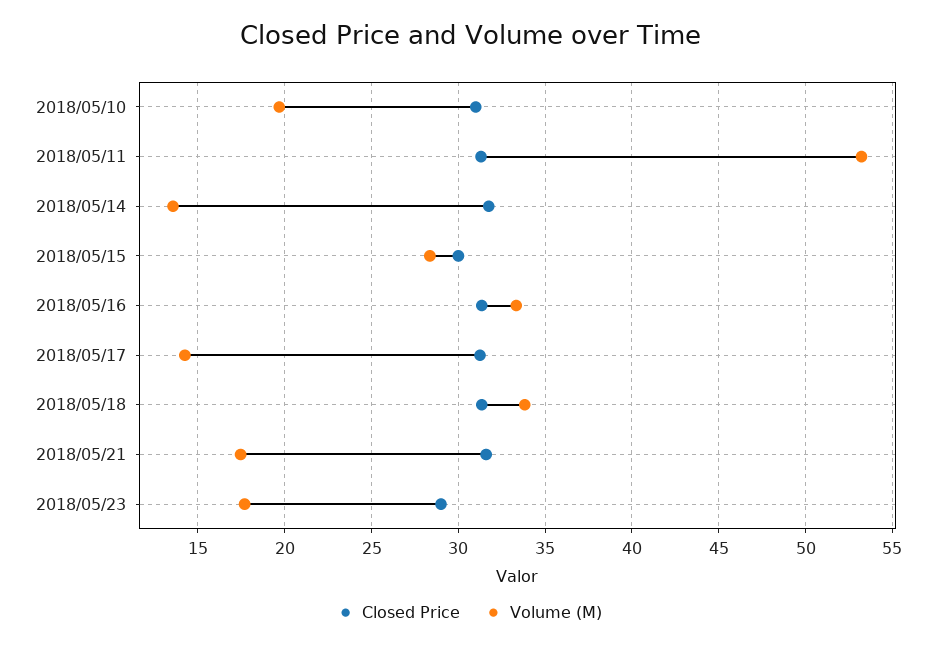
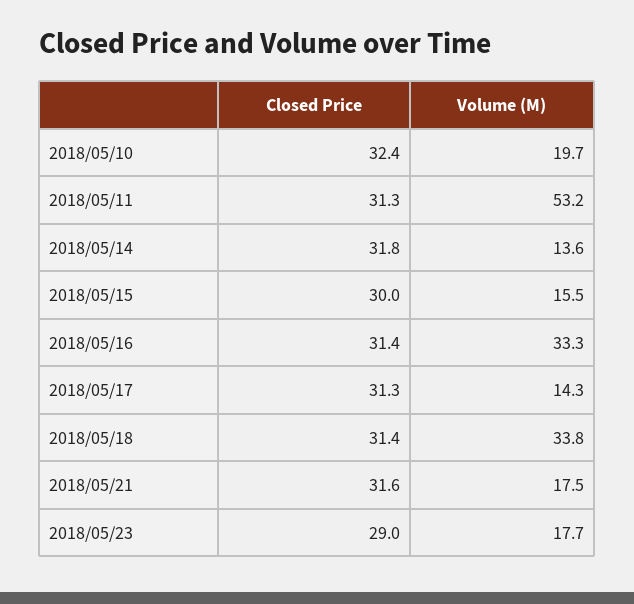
Closed Price, 2018/05/10: 31 -> 32.4
Volume (M), 2018/05/15: 28.5 -> 15.5

